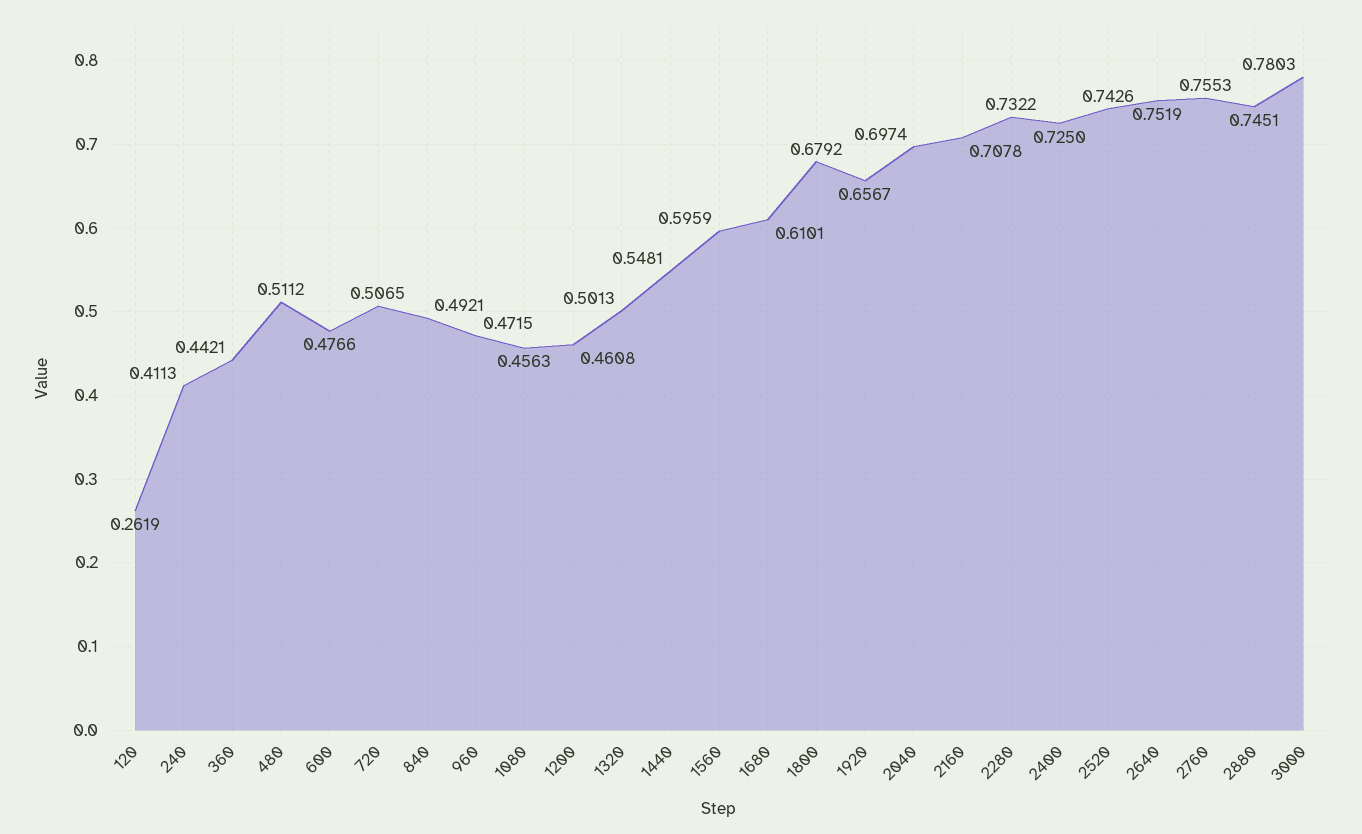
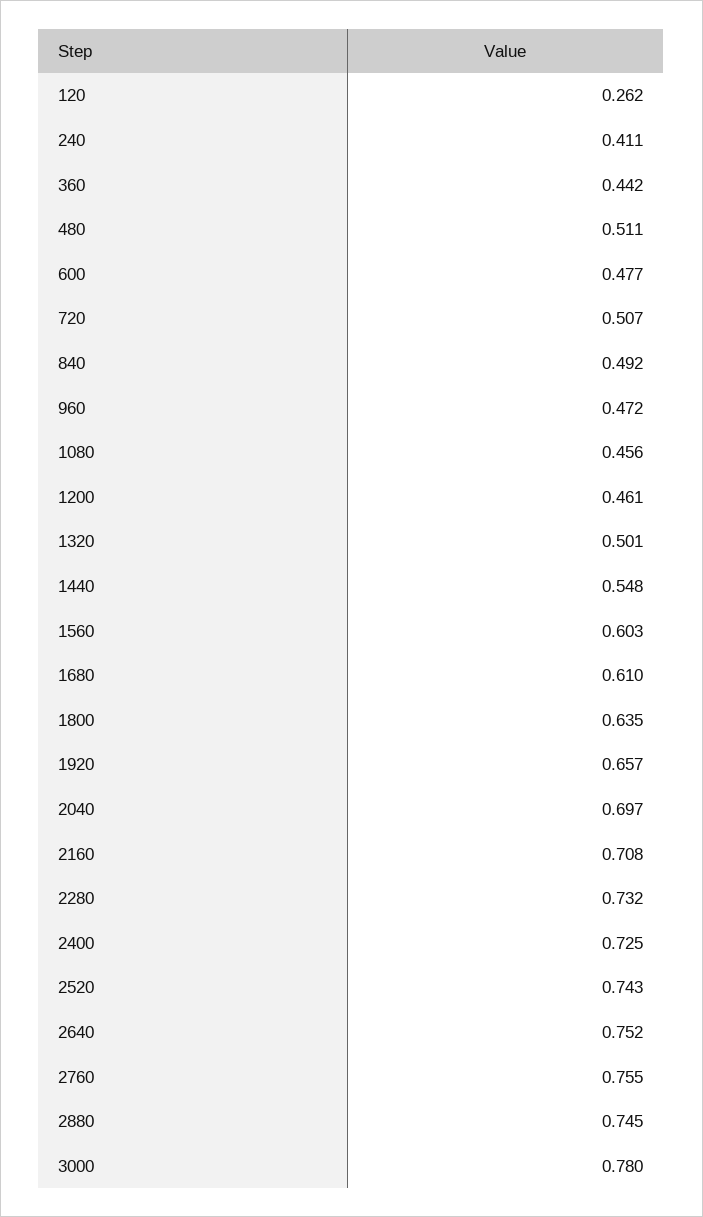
1560: 0.5959 -> 0.603
1800: 0.6792 -> 0.635

